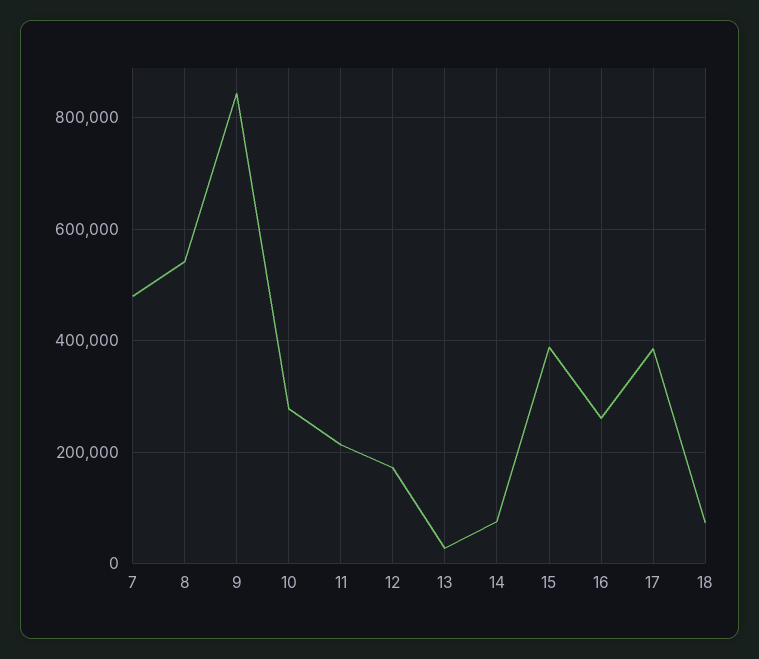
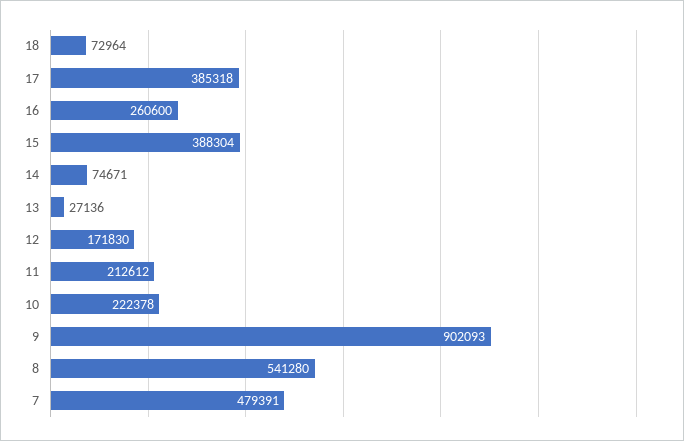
9: 840000 -> 902093
10: 280000 -> 222378

